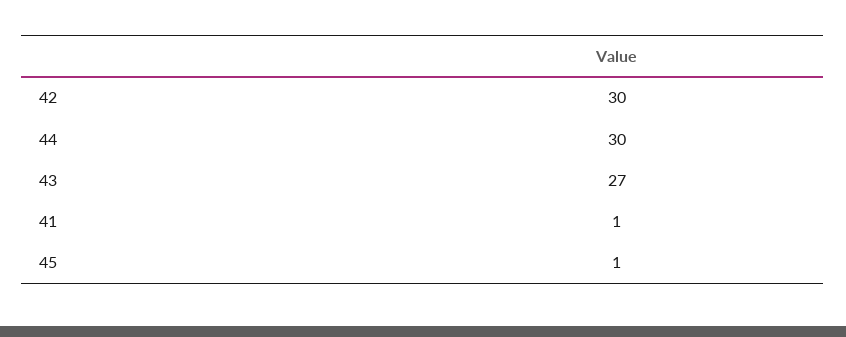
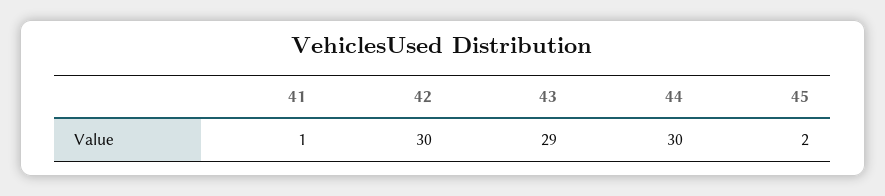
43: 27 -> 29
45: 1 -> 2

